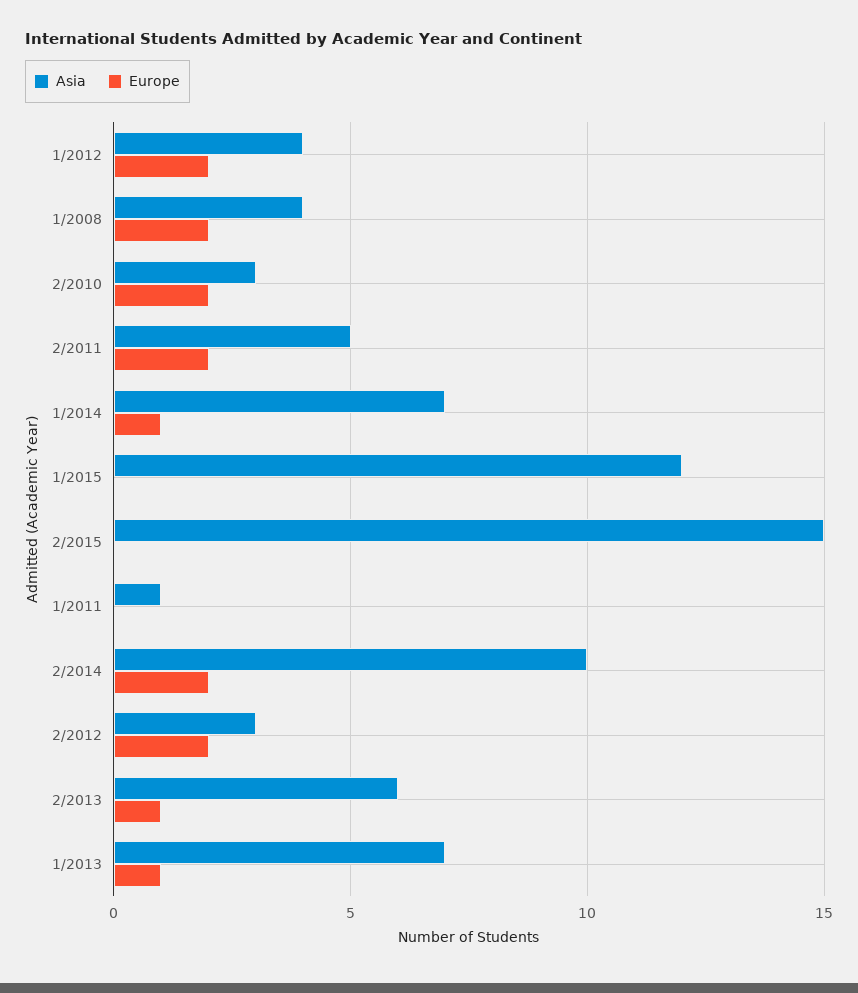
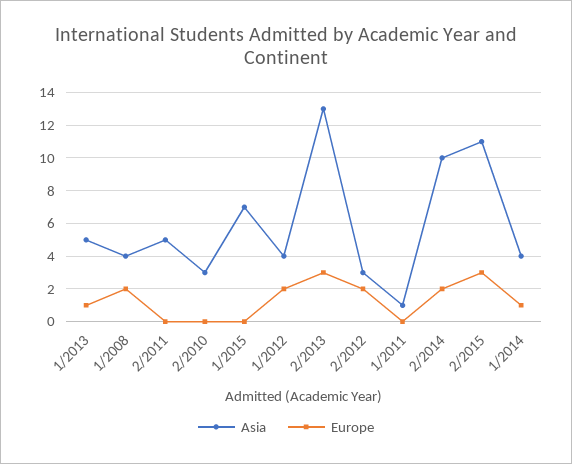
Europe, 2/2010: 2 -> 0
Europe, 2/2011: 2 -> 0
Asia, 1/2014: 7 -> 4
Asia, 1/2015: 12 -> 7
Asia, 2/2015: 15 -> 11
Europe, 2/2015: 0 -> 3
Asia, 2/2013: 6 -> 13
Europe, 2/2013: 1 -> 3
Asia, 1/2013: 7 -> 5

